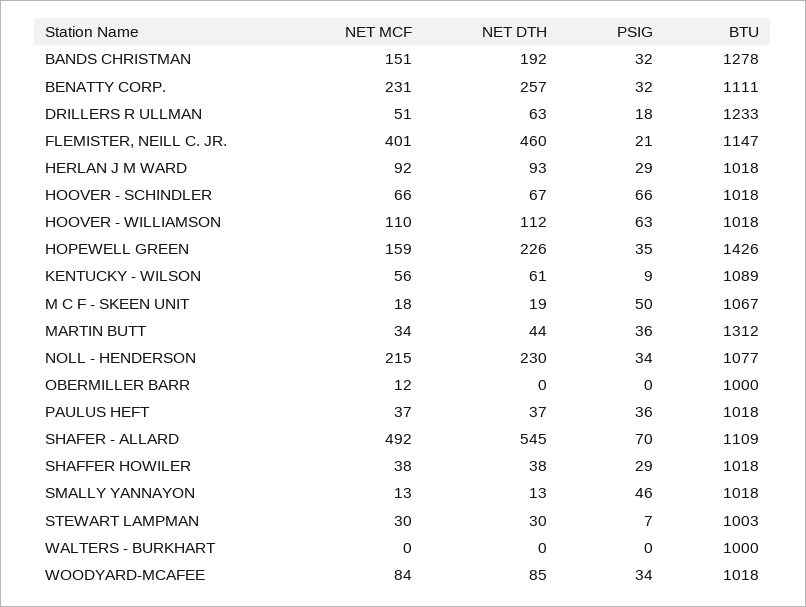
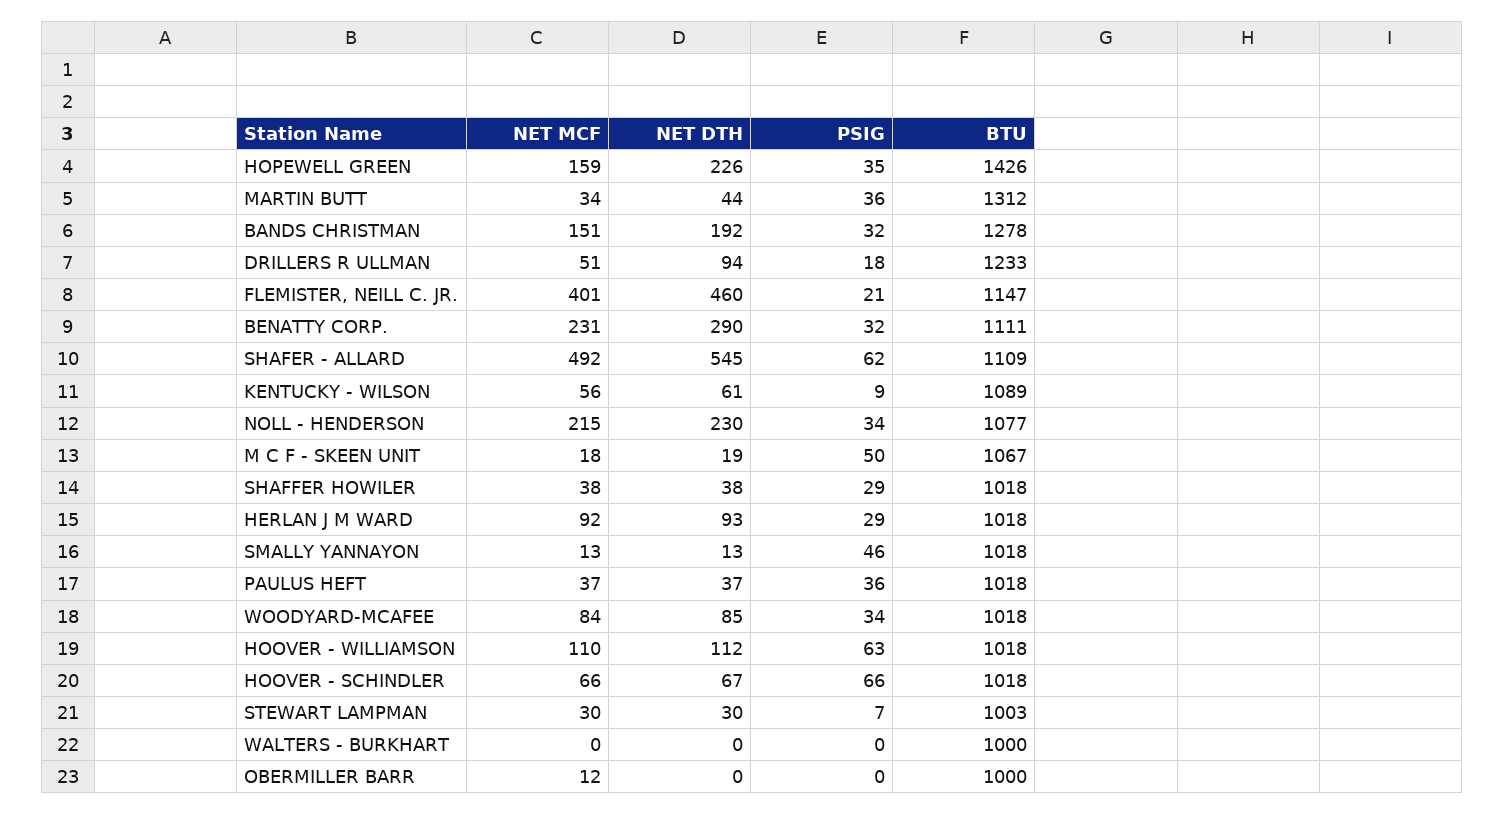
NET DTH, BENATTY CORP.: 257 -> 290
NET DTH, DRILLERS R ULLMAN: 63 -> 94
PSIG, SHAFER - ALLARD: 70 -> 62

